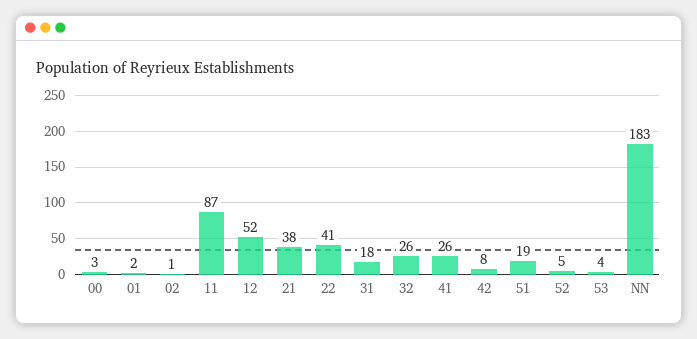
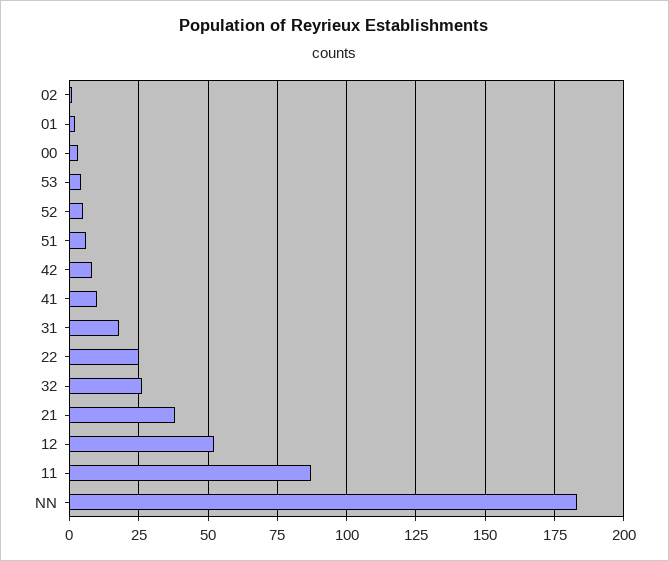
22: 41 -> 25
41: 26 -> 10
51: 19 -> 5

